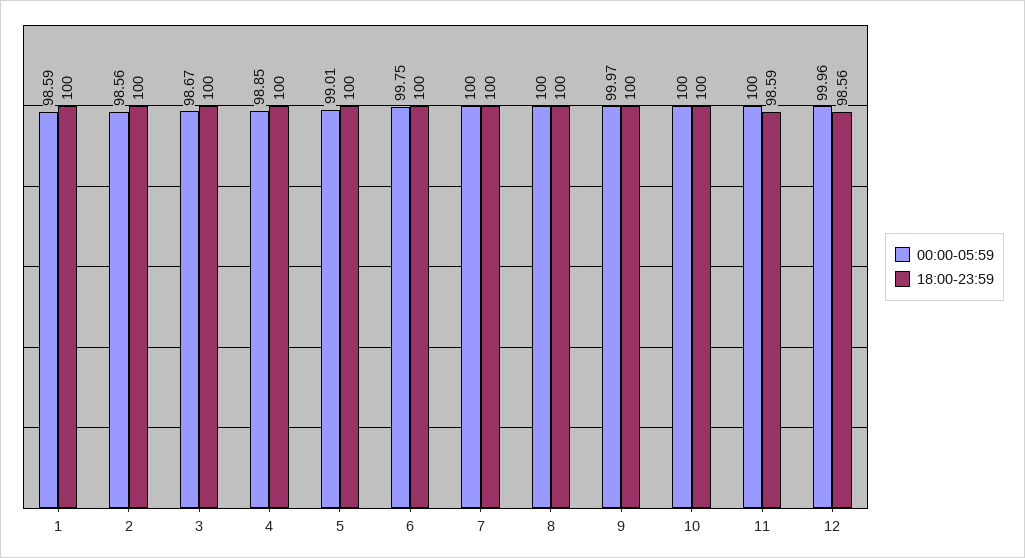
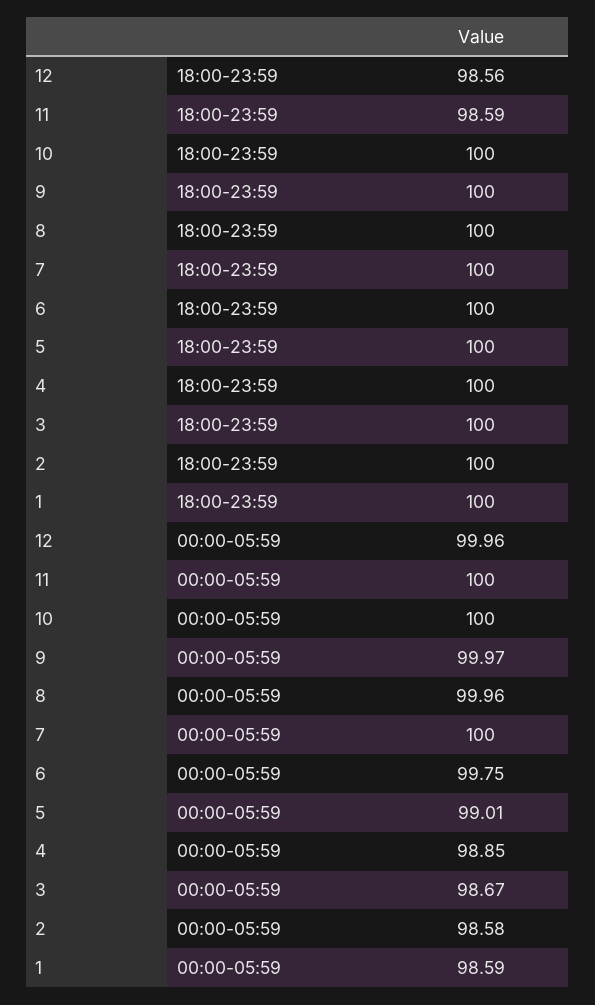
00:00-05:59, 2: 98.56 -> 98.58
00:00-05:59, 8: 100 -> 99.96

